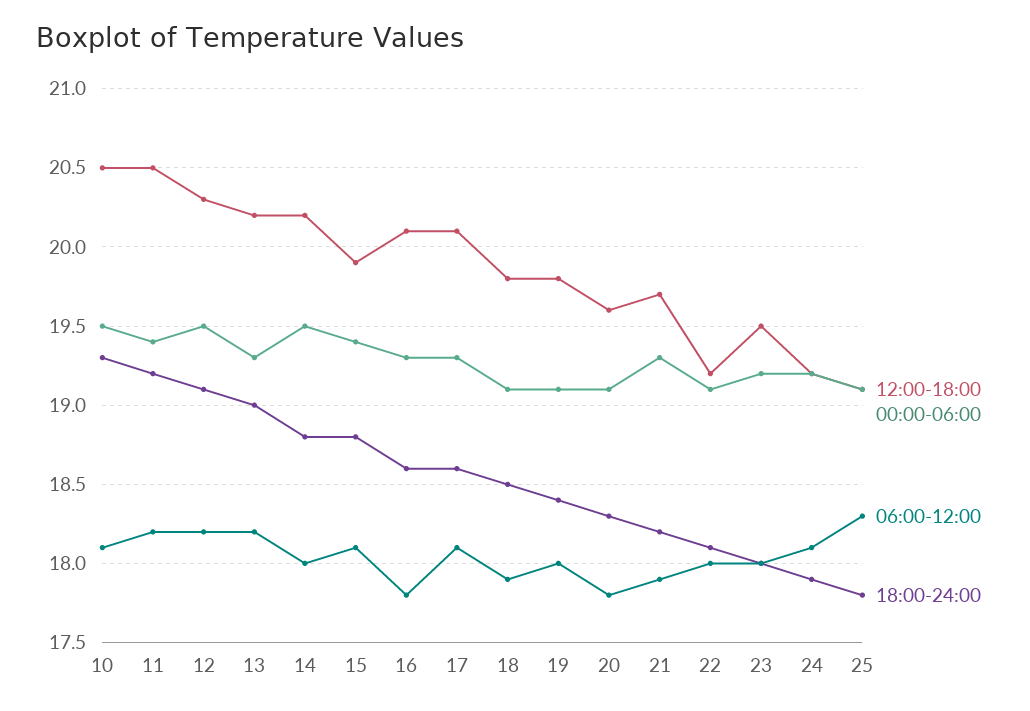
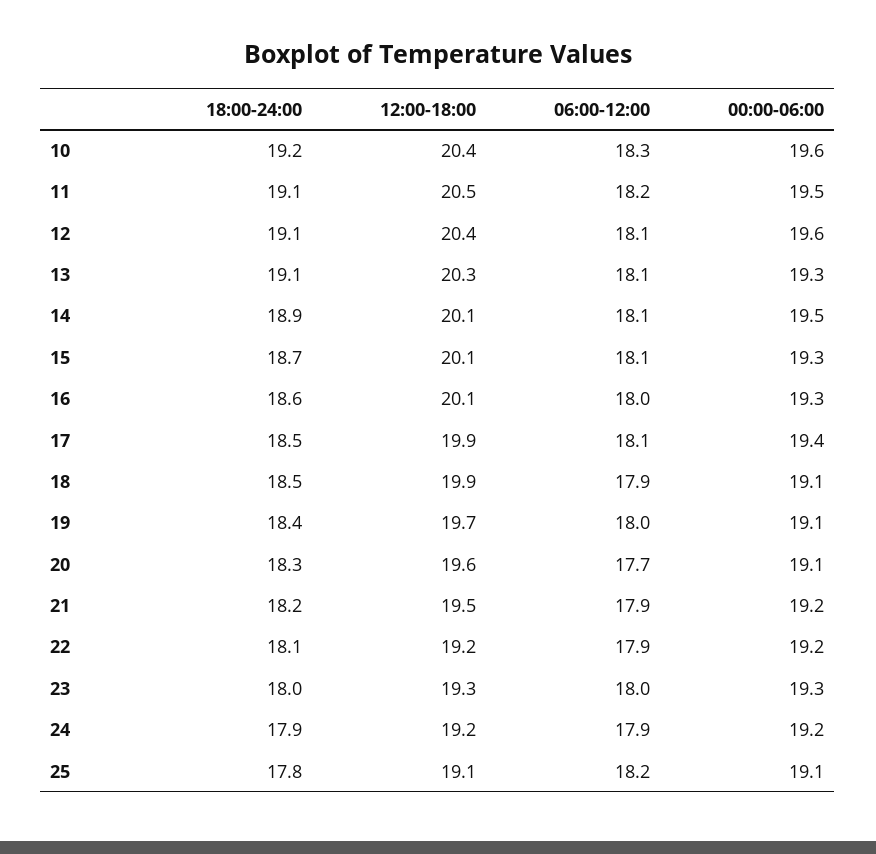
12:00-18:00, 10: 20.5 -> 20.4
00:00-06:00, 10: 19.5 -> 19.6
06:00-12:00, 10: 18.1 -> 18.3
18:00-24:00, 10: 19.3 -> 19.2
00:00-06:00, 11: 19.4 -> 19.5
18:00-24:00, 11: 19.2 -> 19.1
12:00-18:00, 12: 20.3 -> 20.4
00:00-06:00, 12: 19.5 -> 19.6
06:00-12:00, 12: 18.2 -> 18.1
12:00-18:00, 13: 20.2 -> 20.3
06:00-12:00, 13: 18.2 -> 18.1
18:00-24:00, 13: 19 -> 19.1
12:00-18:00, 14: 20.2 -> 20.1
06:00-12:00, 14: 18 -> 18.1
18:00-24:00, 14: 18.8 -> 18.9
12:00-18:00, 15: 19.9 -> 20.1
00:00-06:00, 15: 19.4 -> 19.3
18:00-24:00, 15: 18.8 -> 18.7
06:00-12:00, 16: 17.8 -> 18
12:00-18:00, 17: 20.1 -> 19.9
00:00-06:00, 17: 19.3 -> 19.4
18:00-24:00, 17: 18.6 -> 18.5
12:00-18:00, 18: 19.8 -> 19.9
12:00-18:00, 19: 19.8 -> 19.7
06:00-12:00, 20: 17.8 -> 17.7
12:00-18:00, 21: 19.7 -> 19.5
00:00-06:00, 21: 19.3 -> 19.2
00:00-06:00, 22: 19.1 -> 19.2
06:00-12:00, 22: 18 -> 17.9
12:00-18:00, 23: 19.5 -> 19.3
00:00-06:00, 23: 19.2 -> 19.3
06:00-12:00, 24: 18.1 -> 17.9
06:00-12:00, 25: 18.3 -> 18.2

